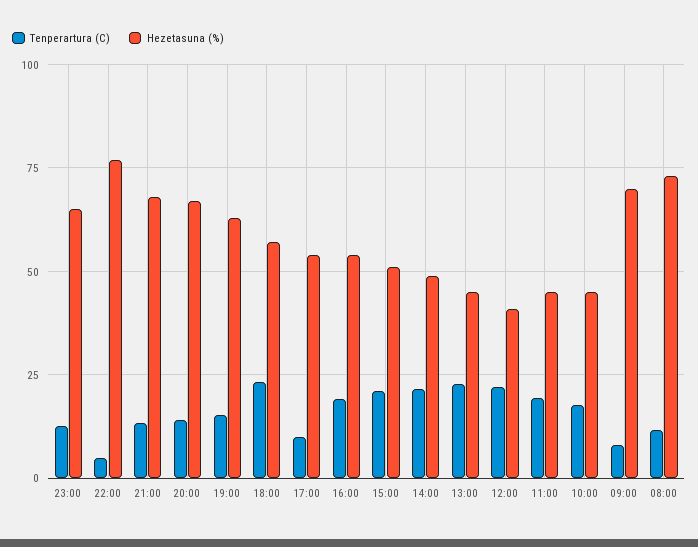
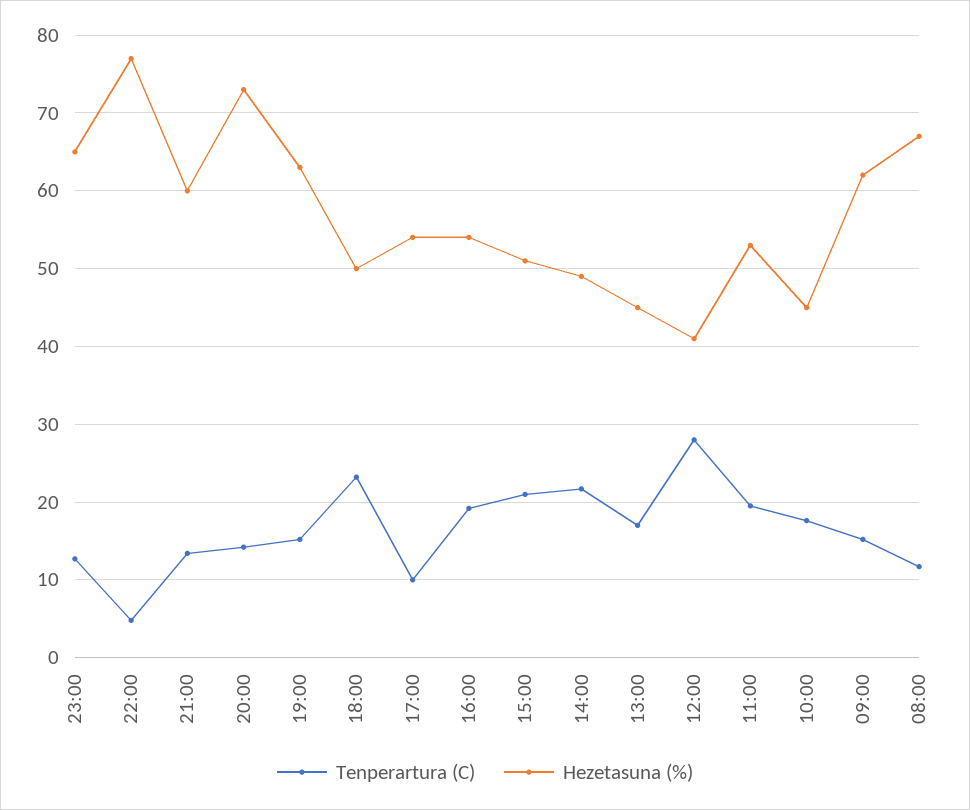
Hezetasuna (%), 21:00: 67.5 -> 60
Hezetasuna (%), 20:00: 67.5 -> 73
Hezetasuna (%), 18:00: 57.5 -> 50
Tenperartura (C), 13:00: 22.5 -> 17
Tenperartura (C), 12:00: 22.5 -> 28
Hezetasuna (%), 11:00: 45 -> 53
Tenperartura (C), 09:00: 7.5 -> 15
Hezetasuna (%), 09:00: 70 -> 62
Hezetasuna (%), 08:00: 72.5 -> 67

